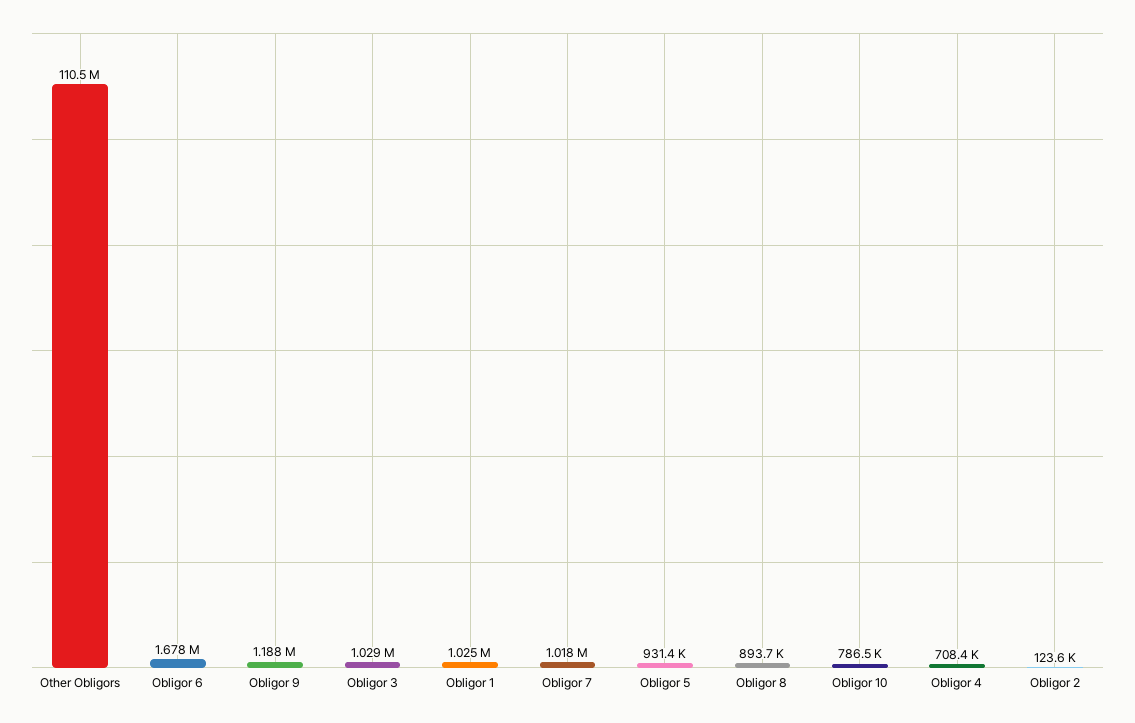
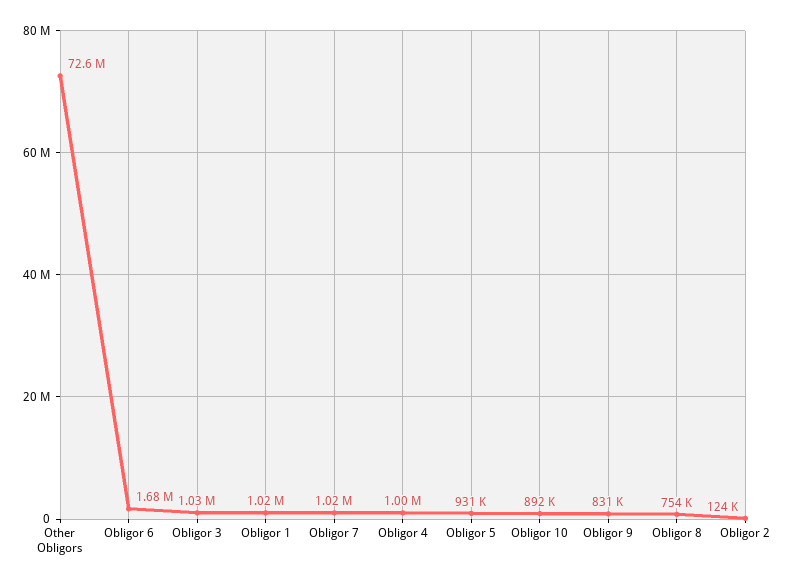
Other Obligors: 110500000 -> 72600000
Obligor 9: 1188000 -> 831000
Obligor 8: 893700 -> 754000
Obligor 10: 786500 -> 892000
Obligor 4: 708400 -> 1000000

